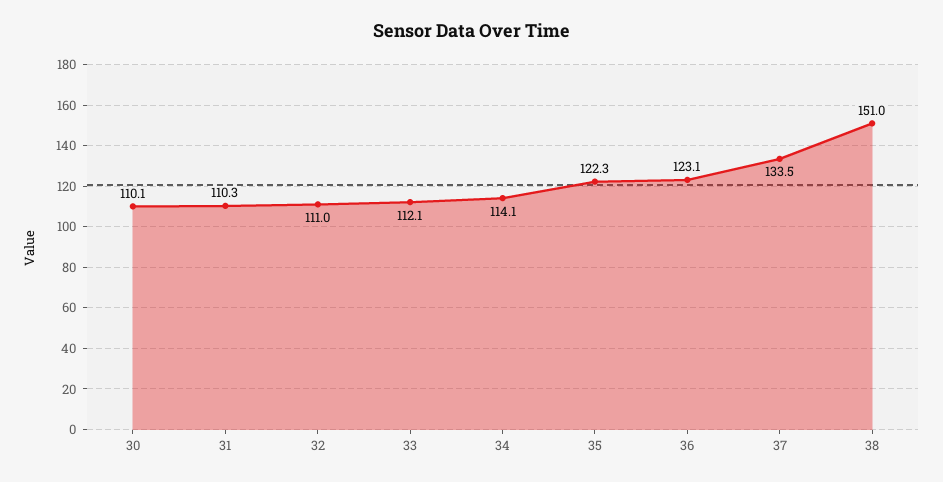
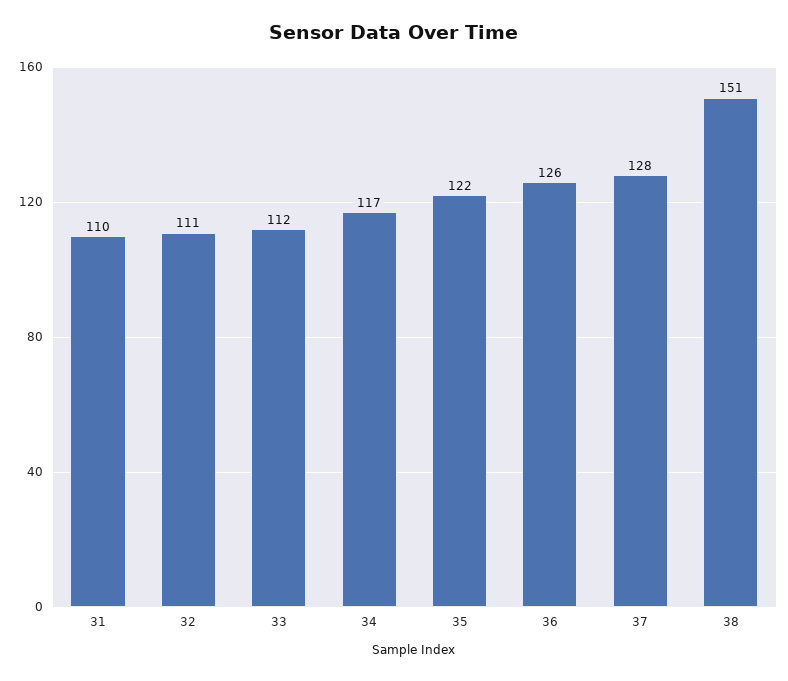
30: 110.1 -> none
34: 114.1 -> 117
36: 123.1 -> 126
37: 133.5 -> 128

